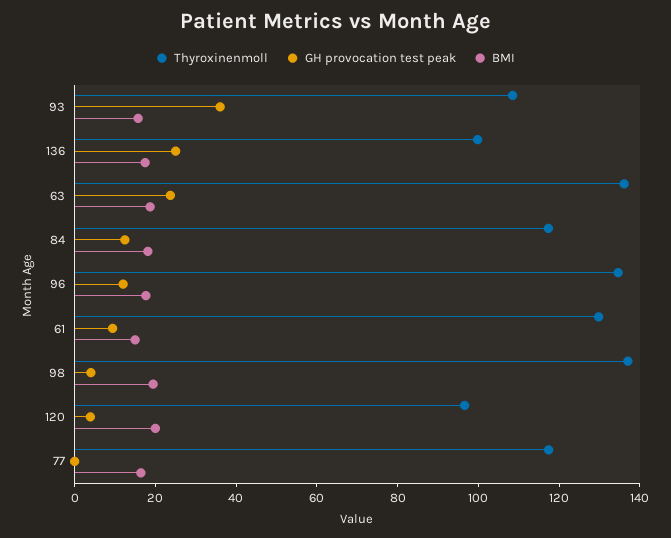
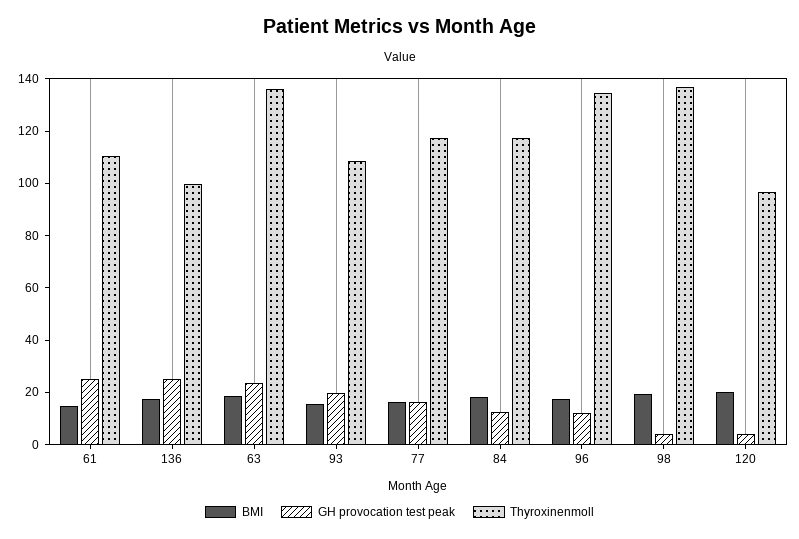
GH provocation test peak, 93: 35 -> 20
Thyroxinenmoll, 61: 130 -> 110
GH provocation test peak, 61: 10 -> 25
GH provocation test peak, 77: 0 -> 15

